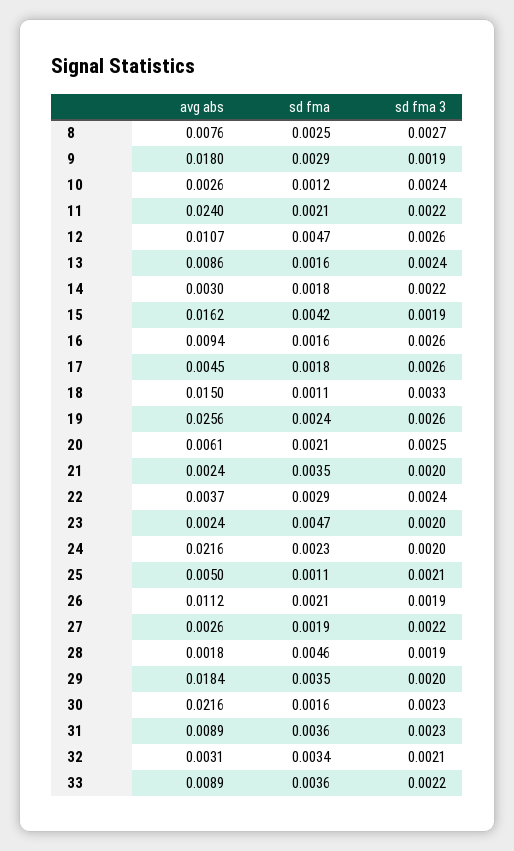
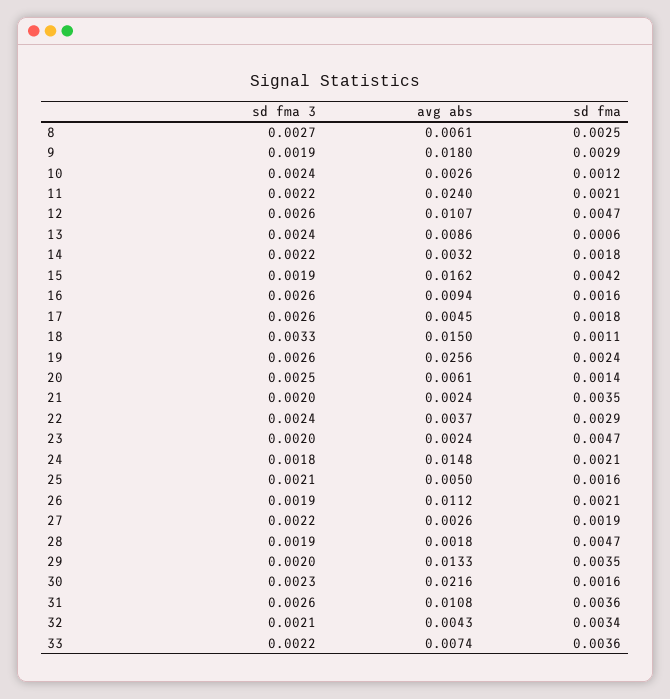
avg abs, 8: 0.0076 -> 0.0061
sd fma, 13: 0.0016 -> 0.0006
avg abs, 14: 0.003 -> 0.0032
sd fma, 20: 0.0021 -> 0.0014
avg abs, 24: 0.0216 -> 0.0148
sd fma, 24: 0.0023 -> 0.0021
sd fma 3, 24: 0.002 -> 0.0018
sd fma, 25: 0.0011 -> 0.0016
sd fma, 28: 0.0046 -> 0.0047
avg abs, 29: 0.0184 -> 0.0133
avg abs, 31: 0.0089 -> 0.0108
sd fma 3, 31: 0.0023 -> 0.0026
avg abs, 32: 0.0031 -> 0.0043
avg abs, 33: 0.0089 -> 0.0074

